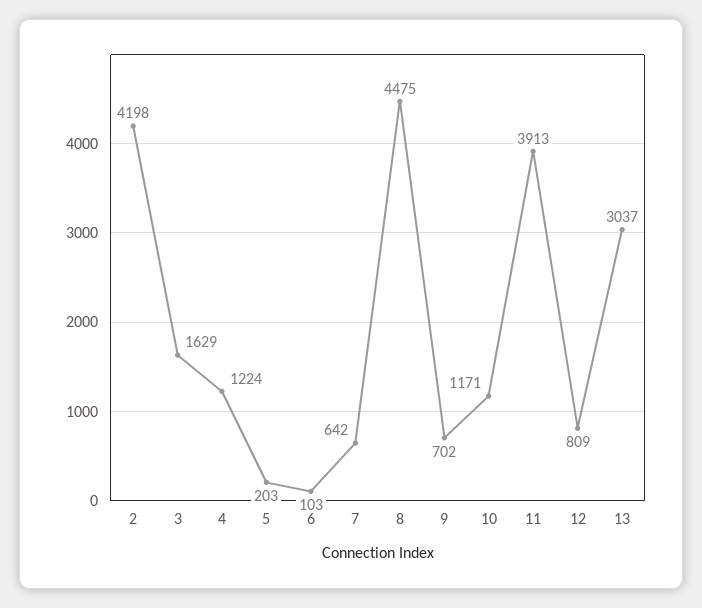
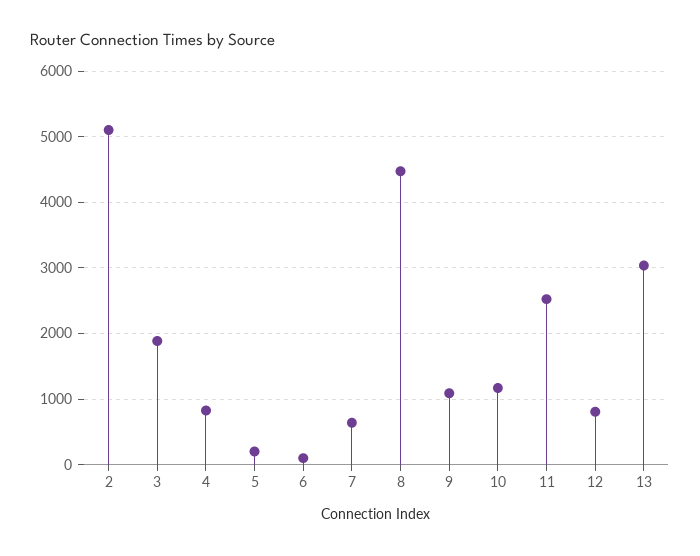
2: 4198 -> 5100
3: 1629 -> 1900
4: 1224 -> 800
9: 702 -> 1100
11: 3913 -> 2500

